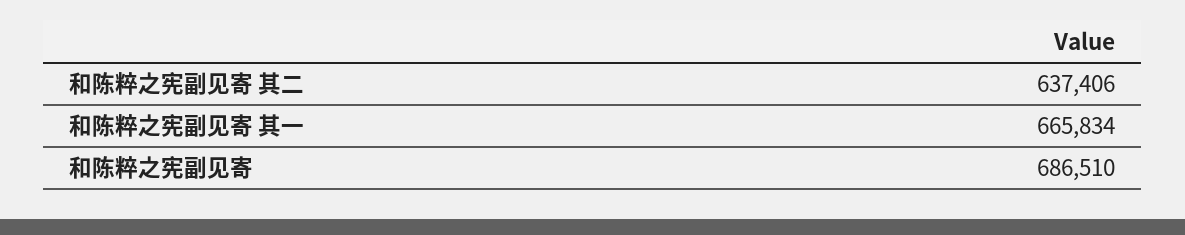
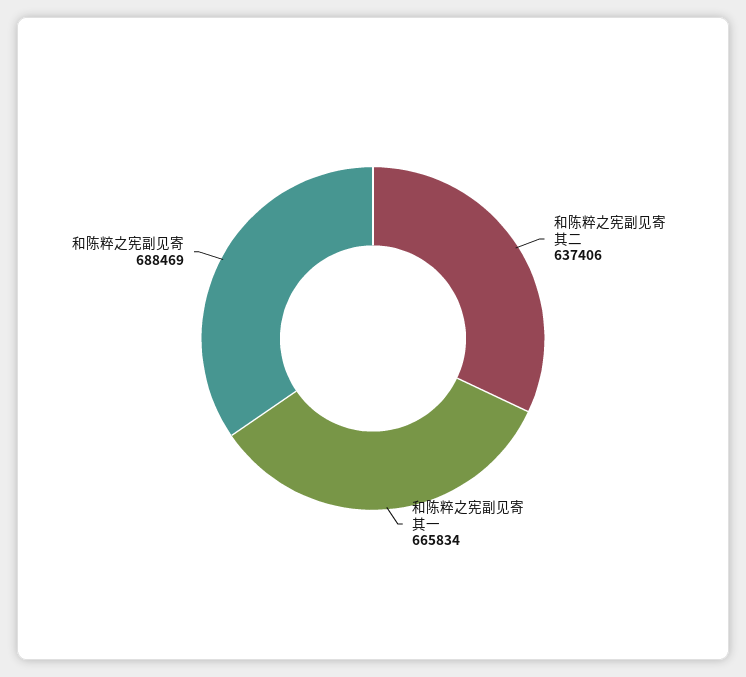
和陈粹之宪副见寄: 686510 -> 688469

